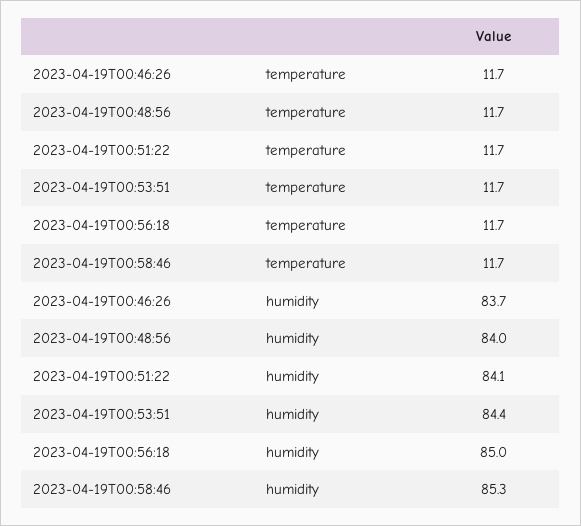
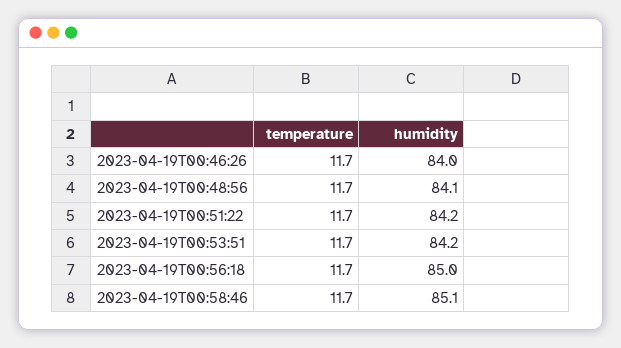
2023-04-19T00:46:26, humidity: 83.7 -> 84
2023-04-19T00:48:56, humidity: 84 -> 84.1
2023-04-19T00:51:22, humidity: 84.1 -> 84.2
2023-04-19T00:53:51, humidity: 84.4 -> 84.2
2023-04-19T00:58:46, humidity: 85.3 -> 85.1

